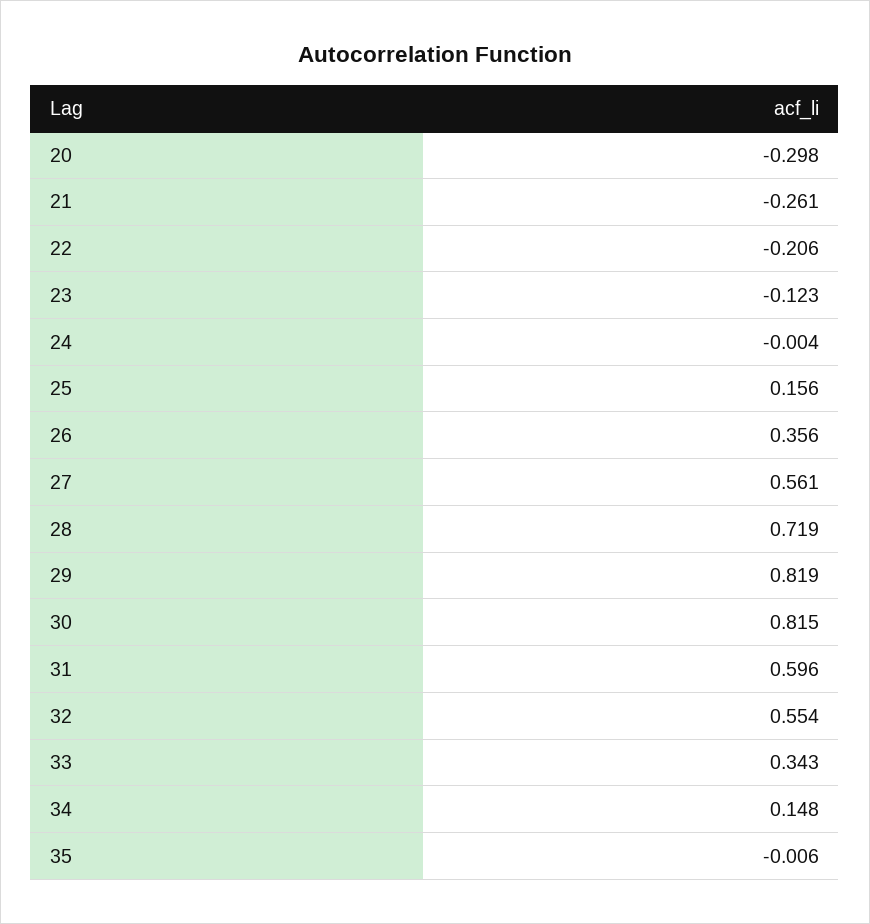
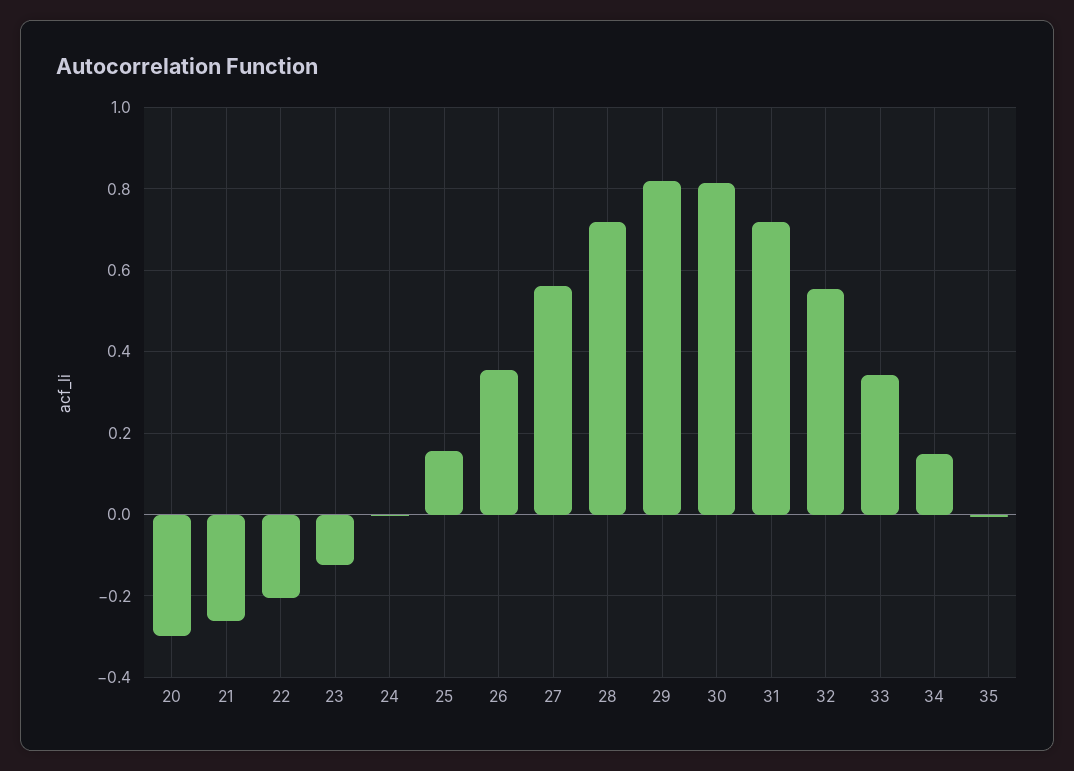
31: 0.596 -> 0.72

